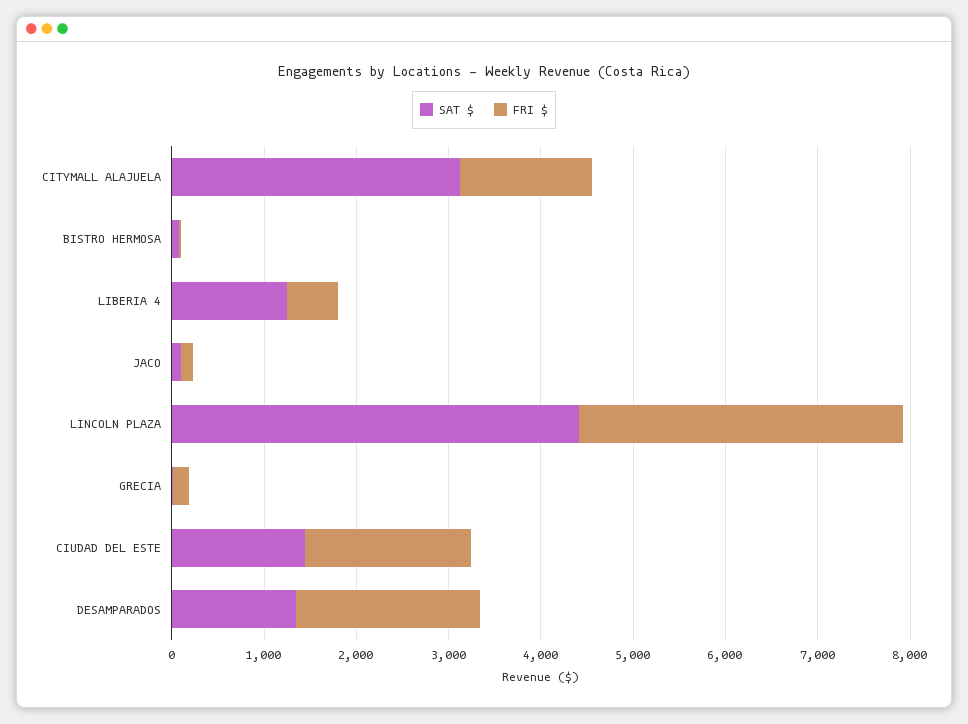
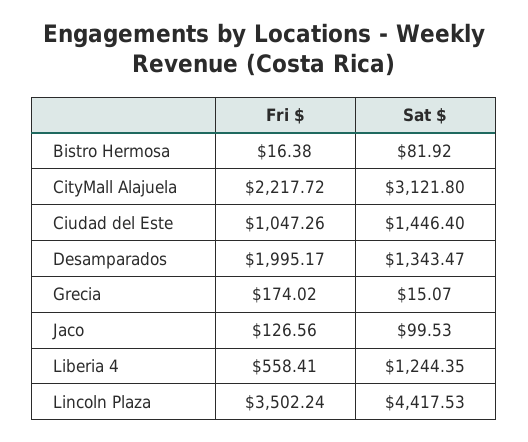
FRI $, CITYMALL ALAJUELA: 1400 -> 2217.72
FRI $, CIUDAD DEL ESTE: 1800 -> 1047.26

